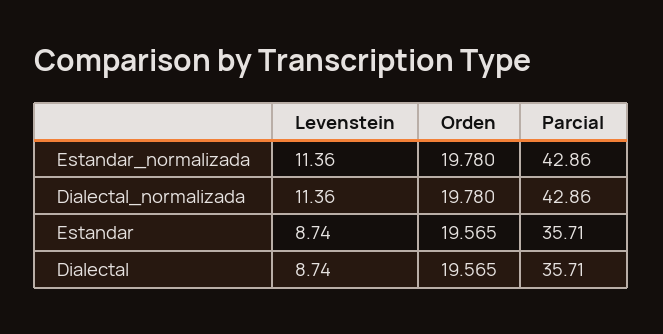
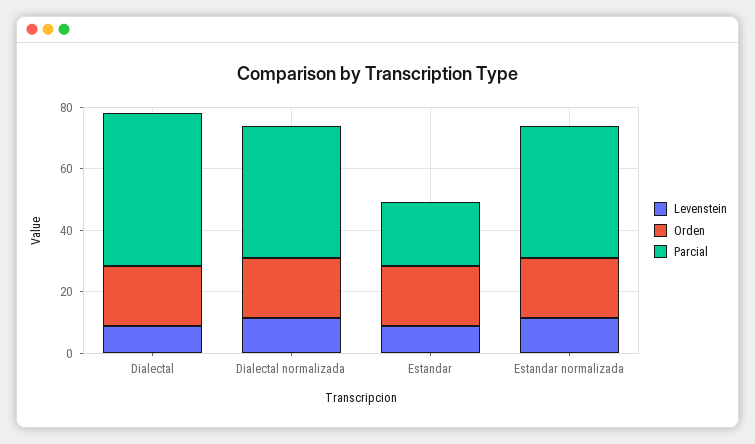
Parcial, Estandar: 35.71 -> 20
Parcial, Dialectal: 35.71 -> 50

